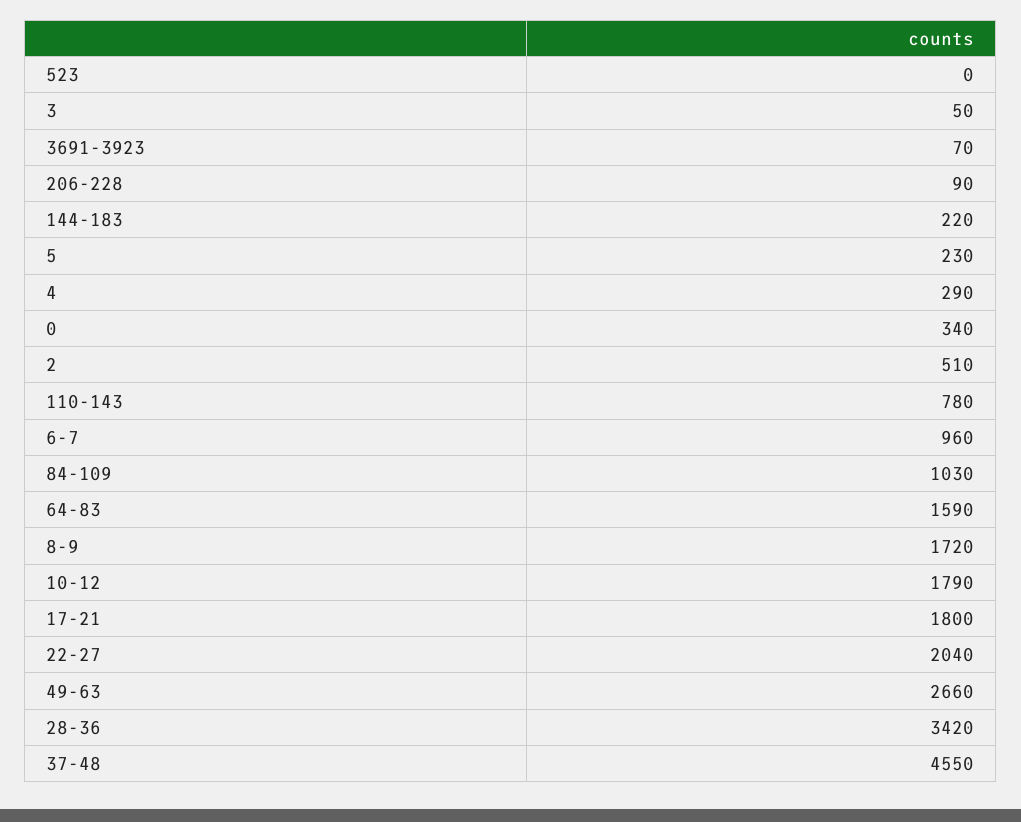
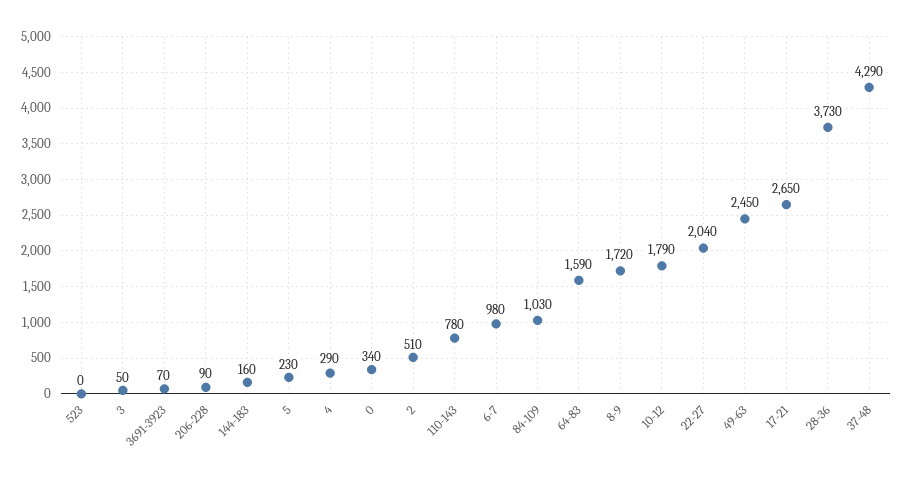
144-183: 220 -> 160
6-7: 960 -> 980
17-21: 1800 -> 2650
49-63: 2660 -> 2450
28-36: 3420 -> 3730
37-48: 4550 -> 4290

